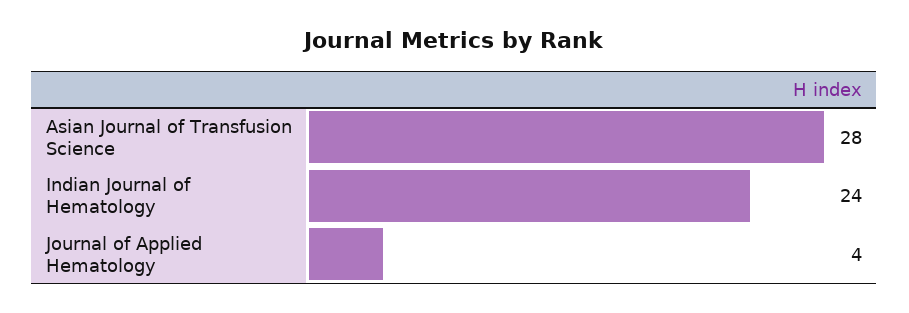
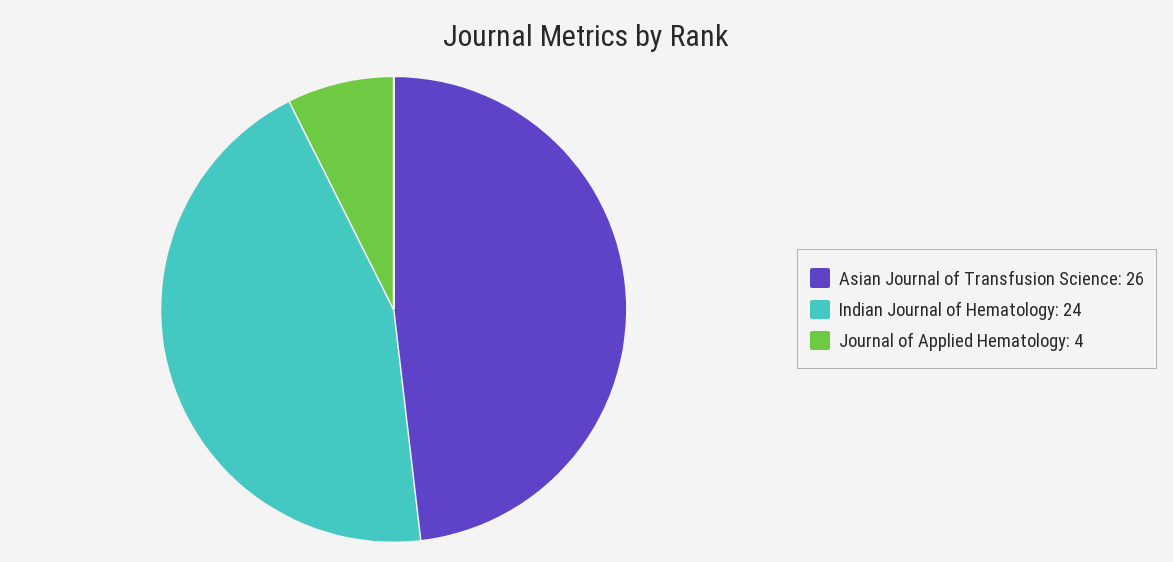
Asian Journal of Transfusion Science: 28 -> 26

